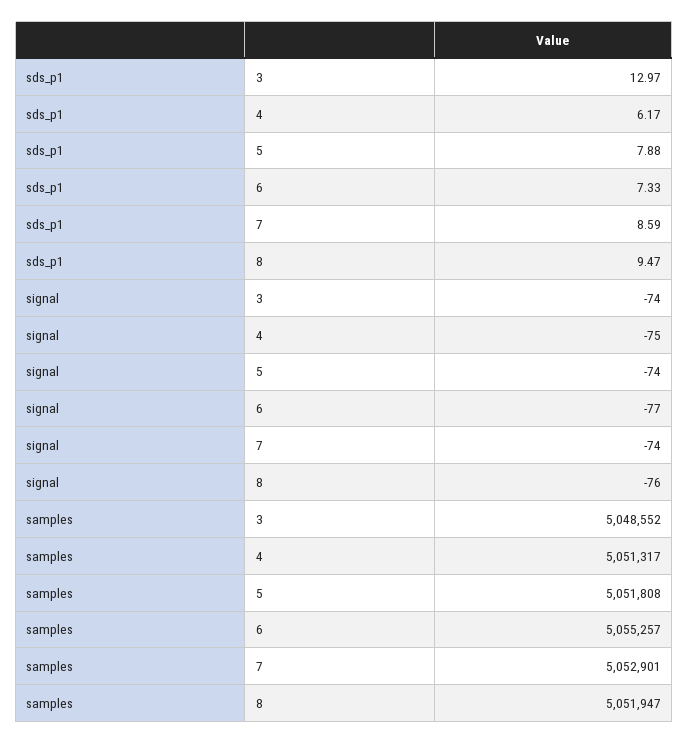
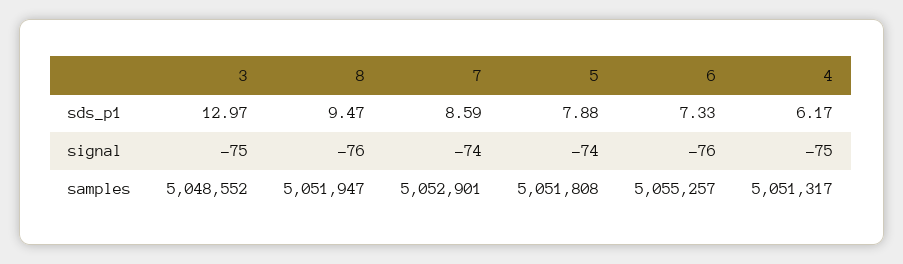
signal, 3: -74 -> -75
signal, 6: -77 -> -76

